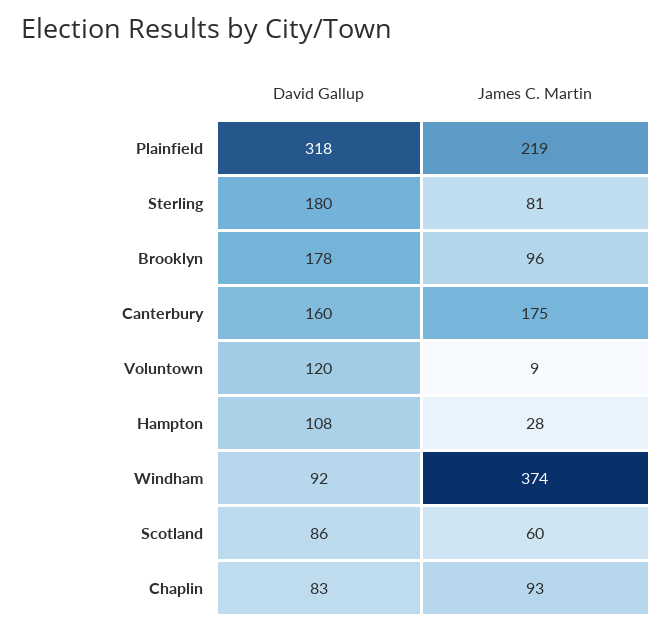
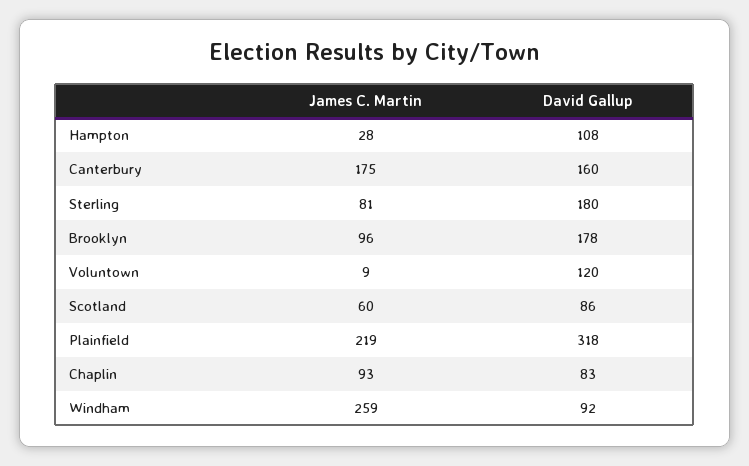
James C. Martin, Windham: 374 -> 259

